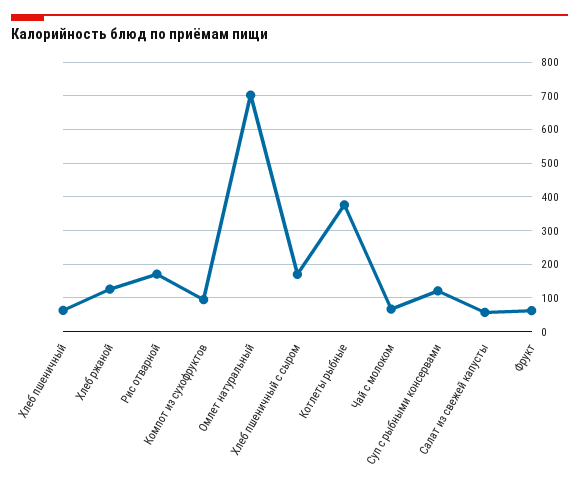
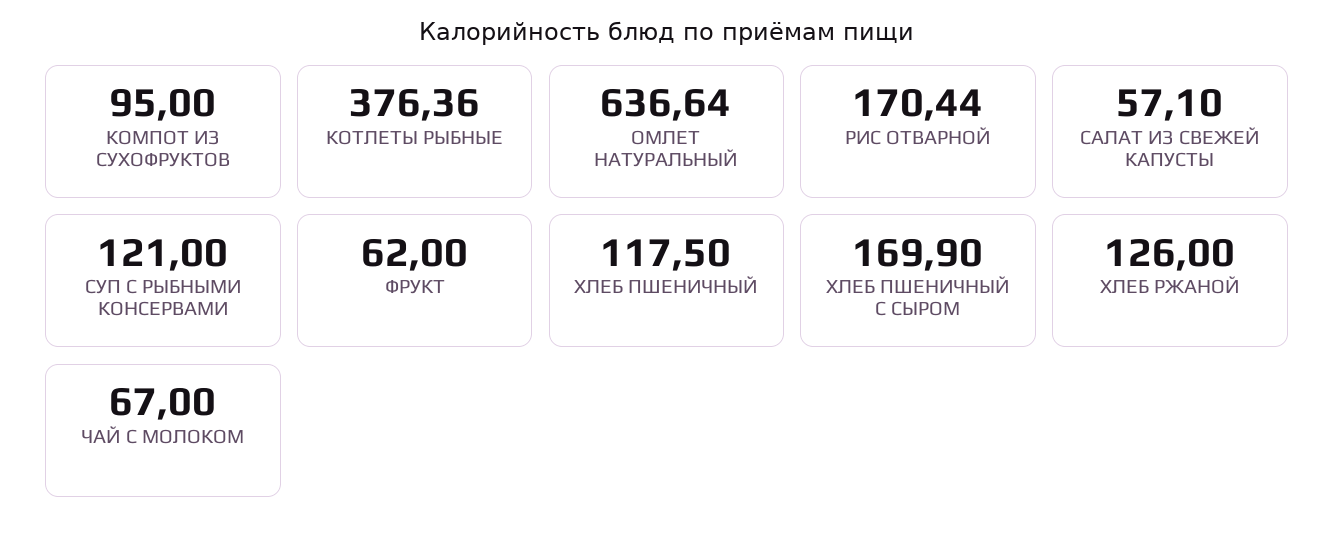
Хлеб пшеничный: 60 -> 117.5
Омлет натуральный: 700 -> 636.64

